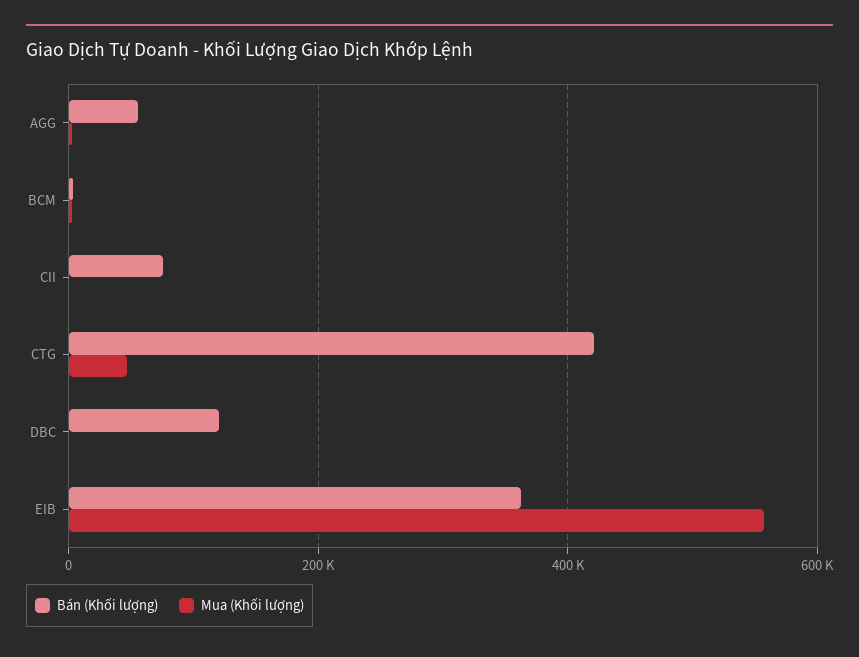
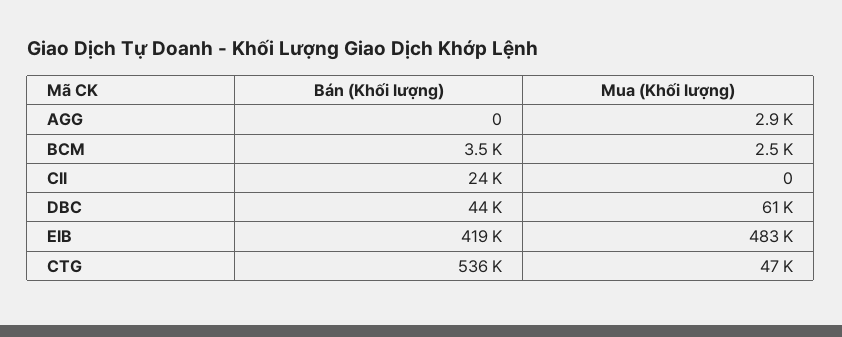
Bán (Khối lượng), AGG: 60000 -> 0
Bán (Khối lượng), CII: 80000 -> 24000
Bán (Khối lượng), CTG: 420000 -> 536000
Bán (Khối lượng), DBC: 120000 -> 44000
Mua (Khối lượng), DBC: 0 -> 61000
Bán (Khối lượng), EIB: 360000 -> 419000
Mua (Khối lượng), EIB: 560000 -> 483000

